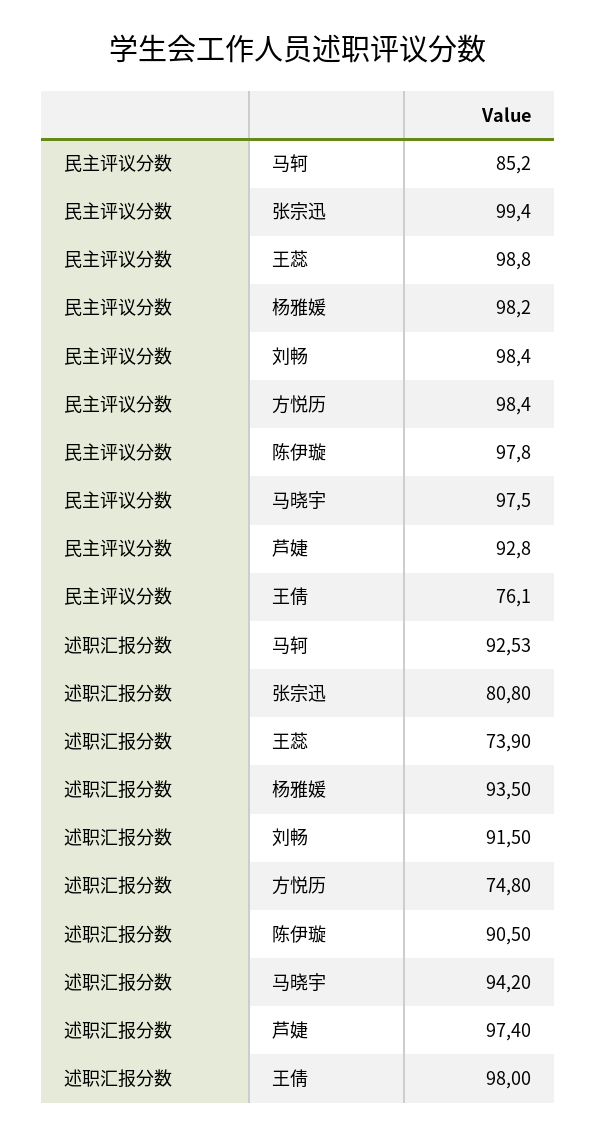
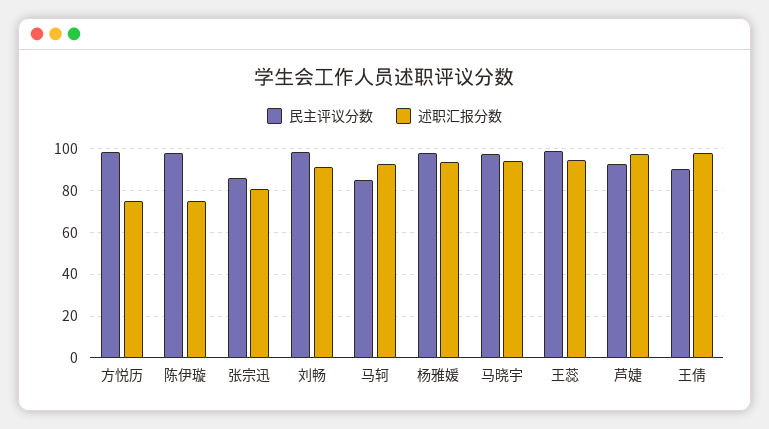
民主评议分数, 张宗迅: 99.4 -> 85
民主评议分数, 王倩: 76.1 -> 90
述职汇报分数, 王蕊: 73.9 -> 95
述职汇报分数, 陈伊璇: 90.5 -> 75

